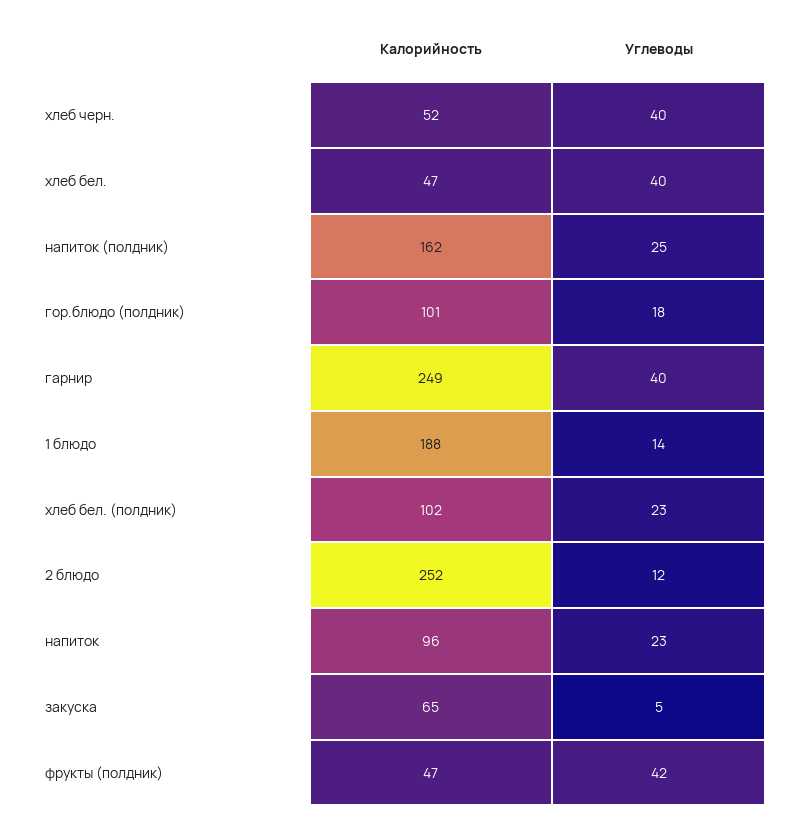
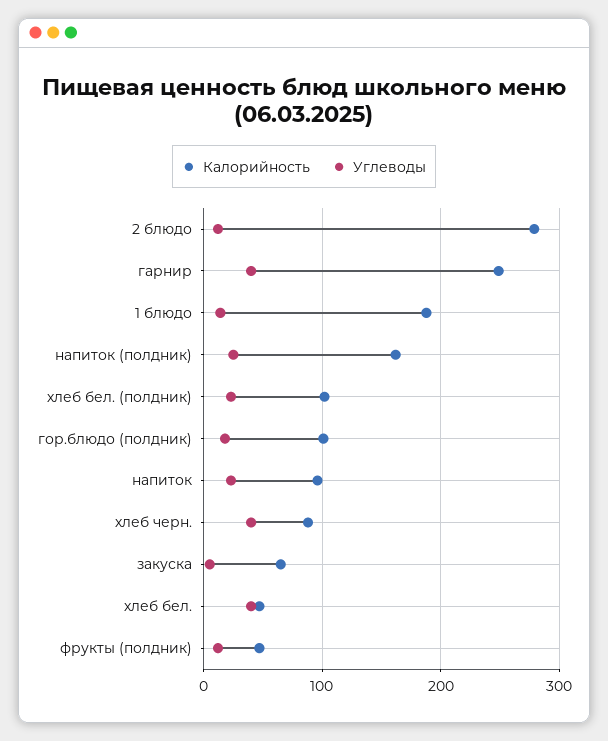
Калорийность, хлеб черн.: 52 -> 90
Калорийность, 2 блюдо: 252 -> 280
Углеводы, фрукты (полдник): 42 -> 10

